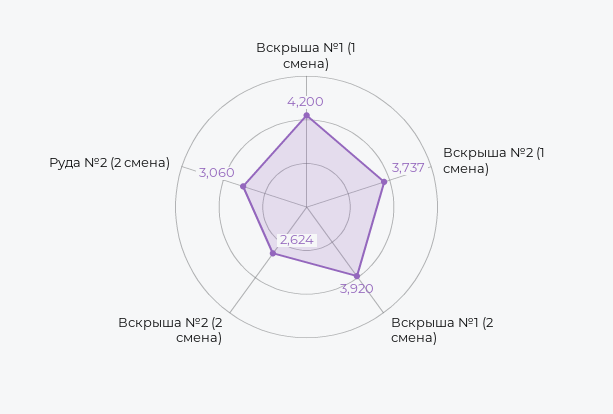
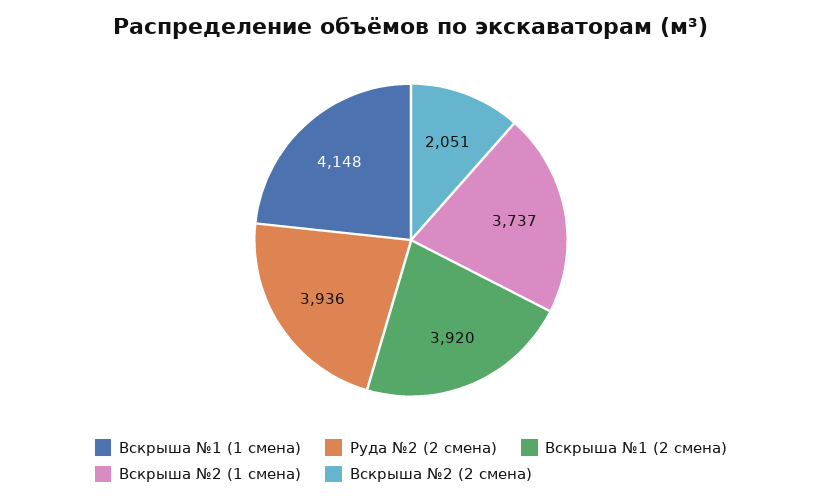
Вскрыша №1 (1 смена): 4200 -> 4148
Вскрыша №2 (2 смена): 2624 -> 2051
Руда №2 (2 смена): 3060 -> 3936

